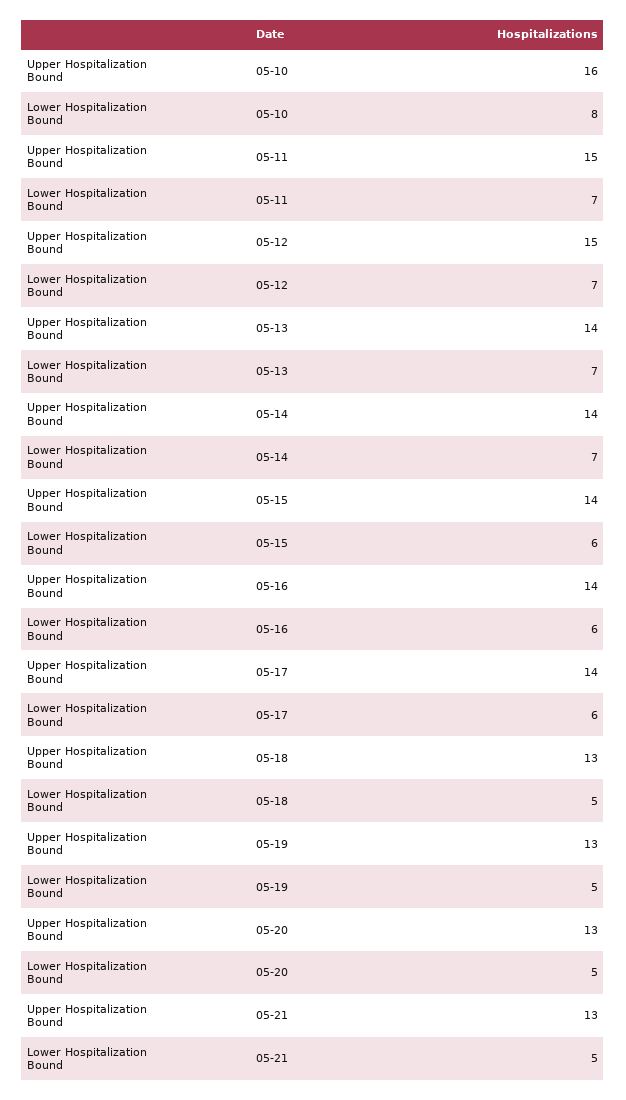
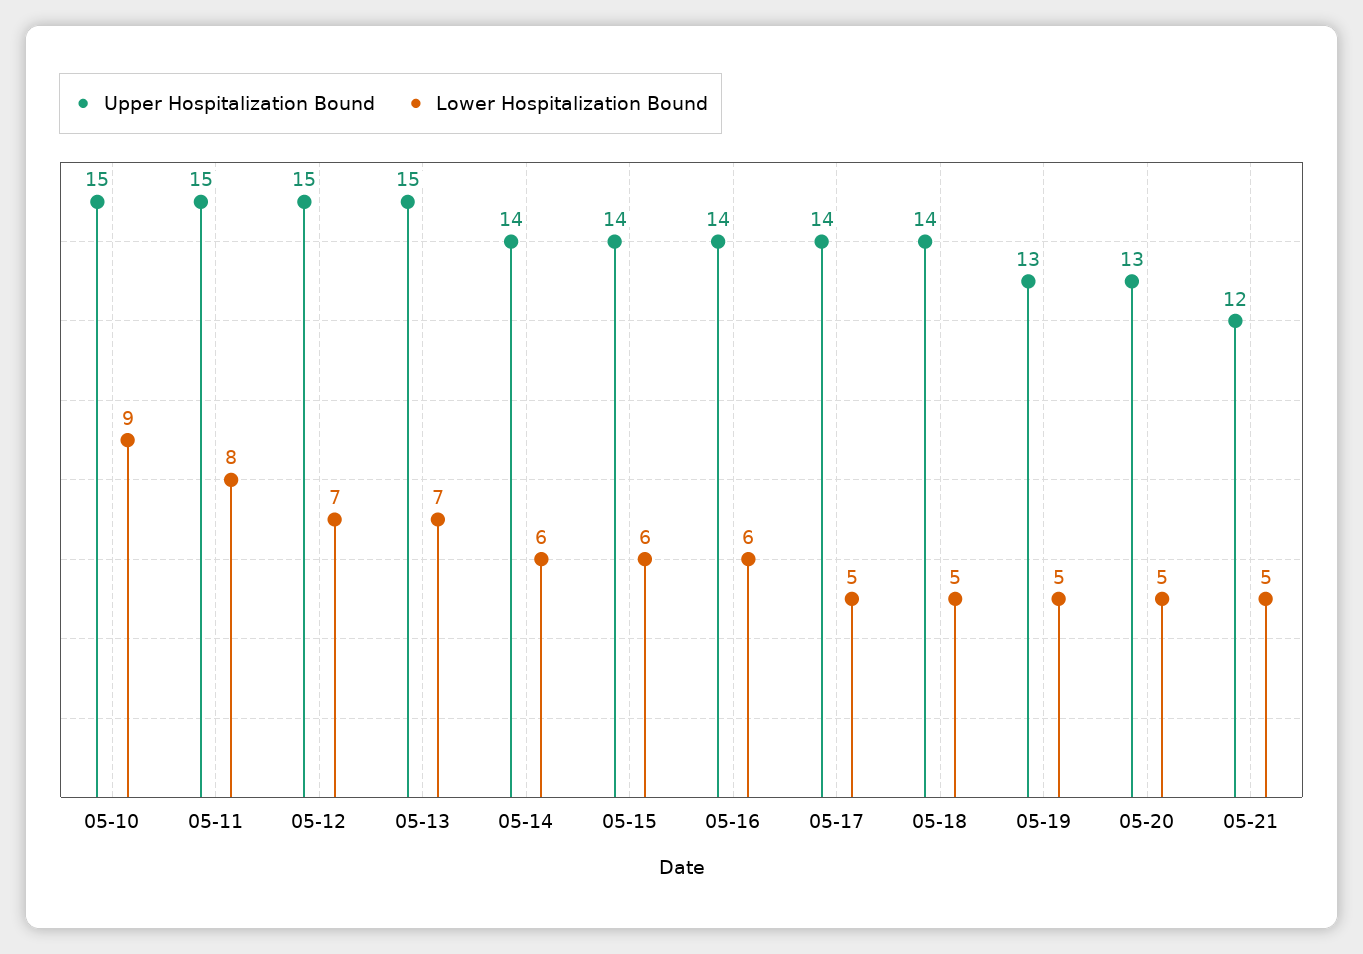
Upper Hospitalization Bound, 05-10: 16 -> 15
Lower Hospitalization Bound, 05-10: 8 -> 9
Lower Hospitalization Bound, 05-11: 7 -> 8
Upper Hospitalization Bound, 05-13: 14 -> 15
Lower Hospitalization Bound, 05-14: 7 -> 6
Lower Hospitalization Bound, 05-17: 6 -> 5
Upper Hospitalization Bound, 05-18: 13 -> 14
Upper Hospitalization Bound, 05-21: 13 -> 12

